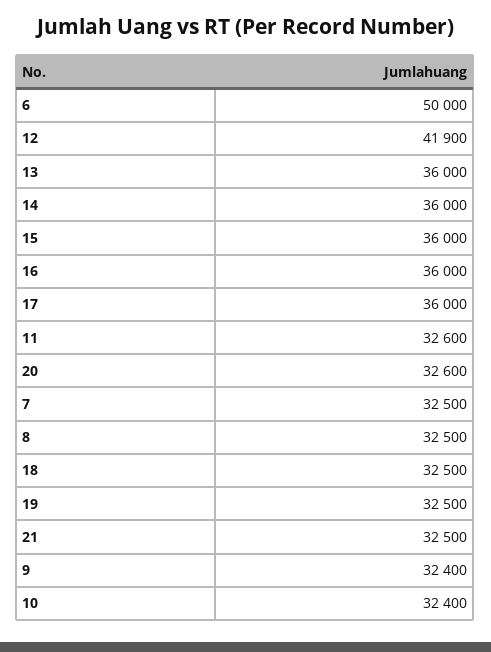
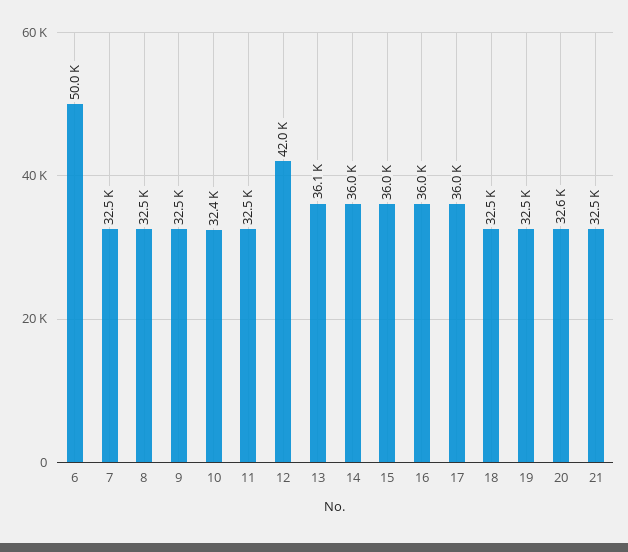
12: 41900 -> 42000
13: 36000 -> 36100
11: 32600 -> 32500
9: 32400 -> 32500

